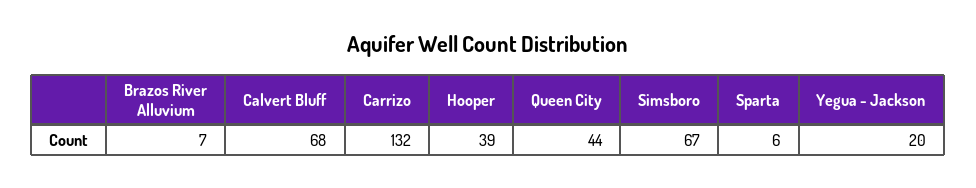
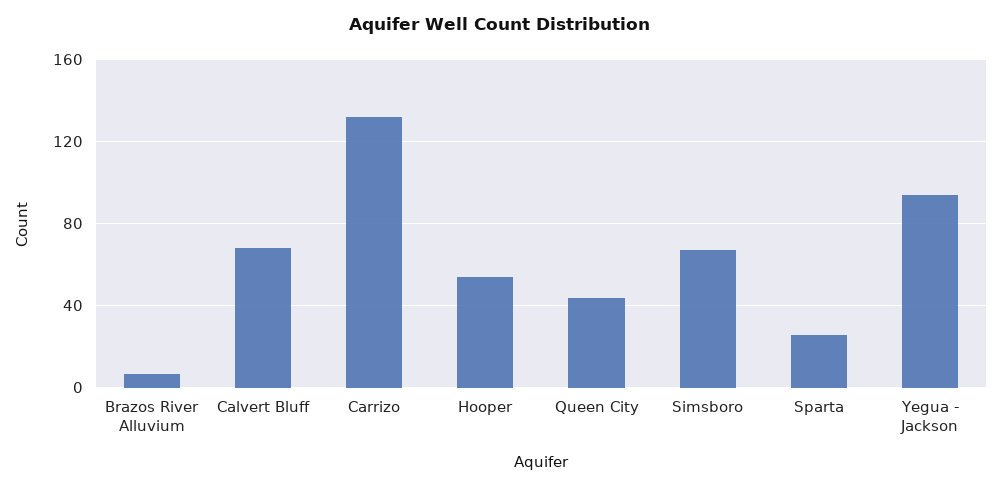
Hooper: 39 -> 55
Sparta: 6 -> 25
Yegua - Jackson: 20 -> 95

